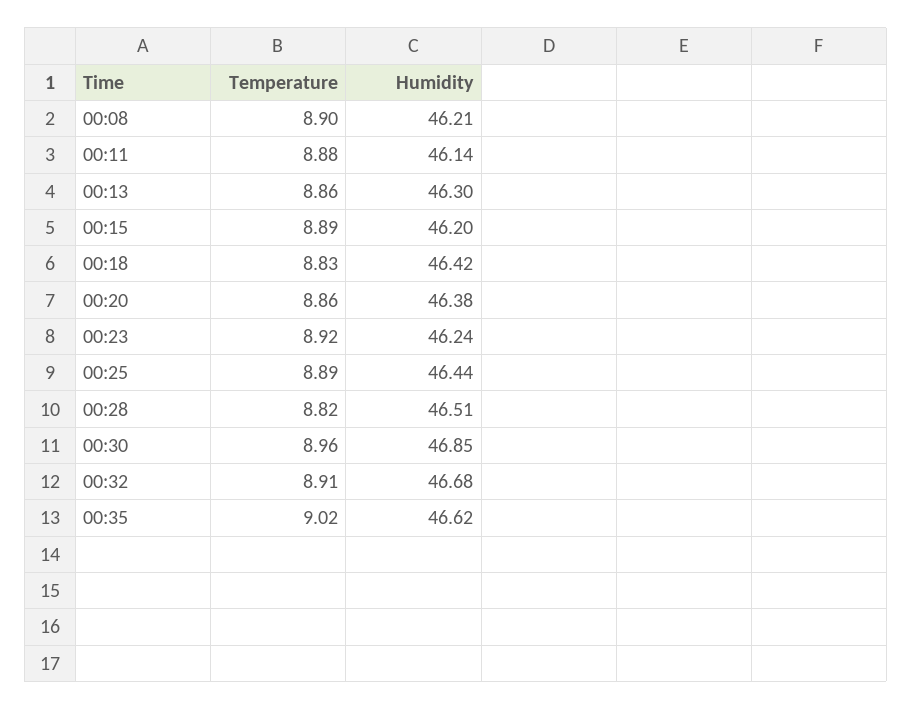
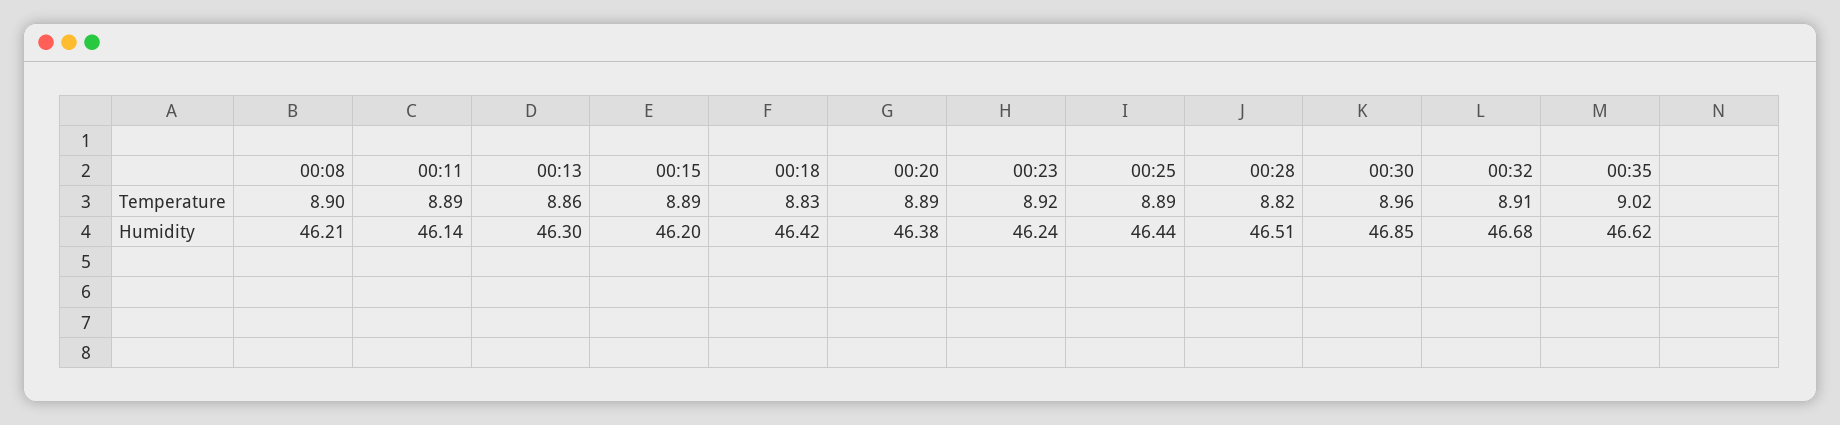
Temperature, 00:11: 8.88 -> 8.89
Temperature, 00:20: 8.86 -> 8.89

